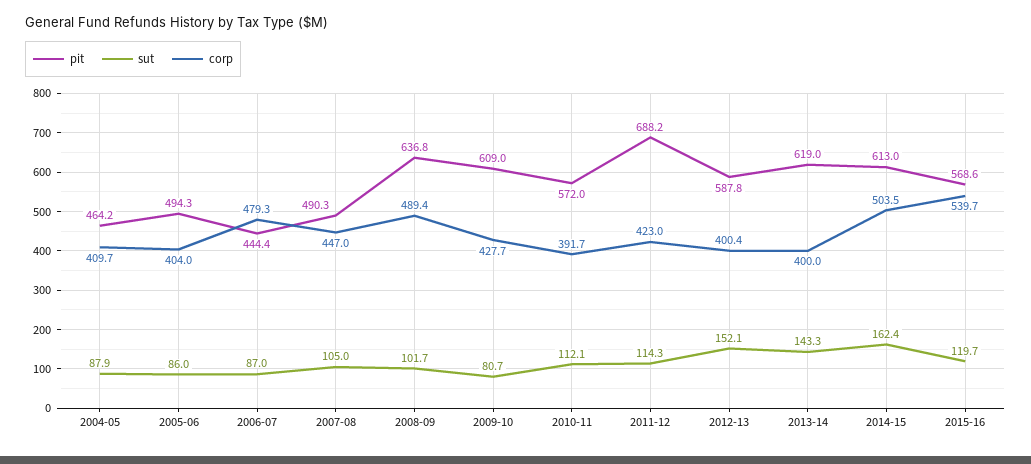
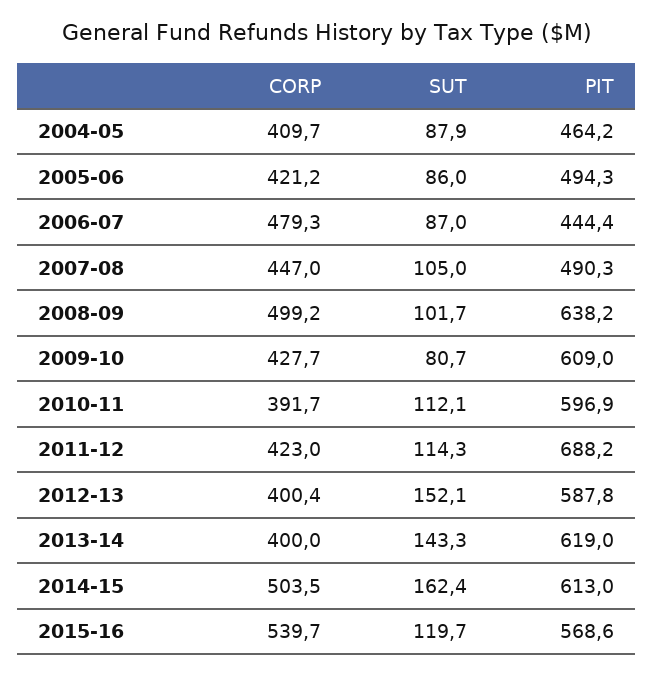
corp, 2005-06: 404 -> 421.2
pit, 2008-09: 636.8 -> 638.2
corp, 2008-09: 489.4 -> 499.2
pit, 2010-11: 572 -> 596.9

